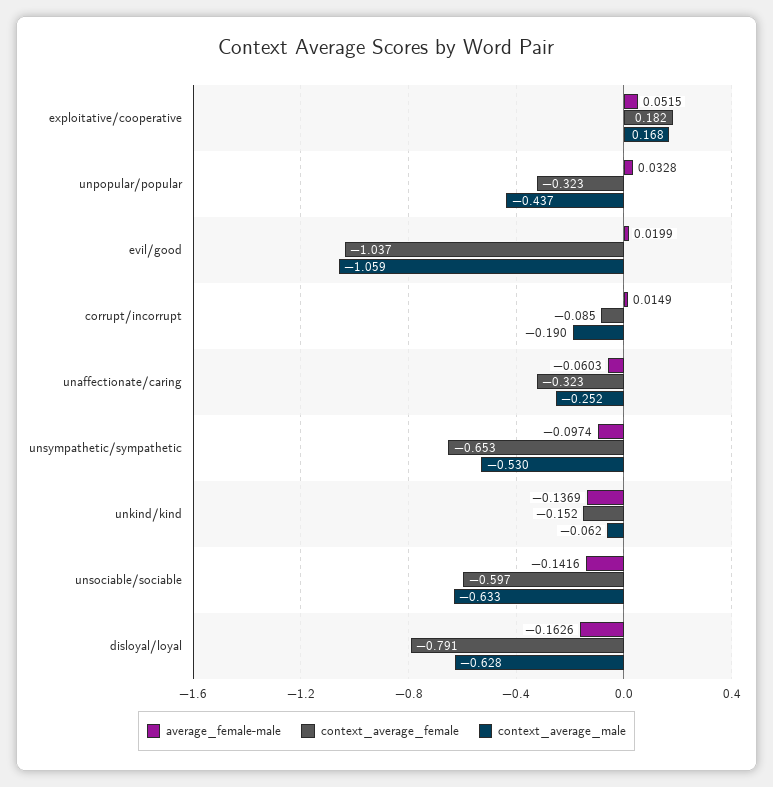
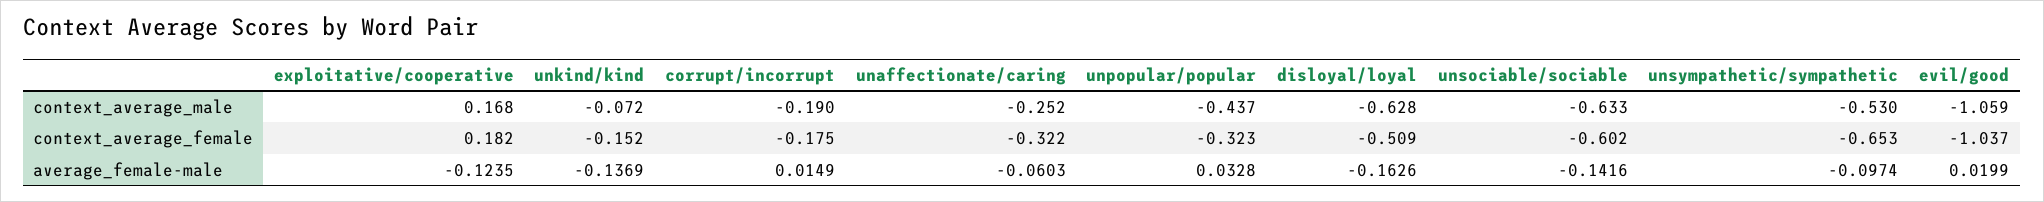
average_female-male, exploitative/cooperative: 0.0515 -> -0.1235
context_average_female, corrupt/incorrupt: -0.085 -> -0.175
context_average_female, unaffectionate/caring: -0.323 -> -0.322
context_average_male, unkind/kind: -0.062 -> -0.072
context_average_female, unsociable/sociable: -0.597 -> -0.602
context_average_female, disloyal/loyal: -0.791 -> -0.509

